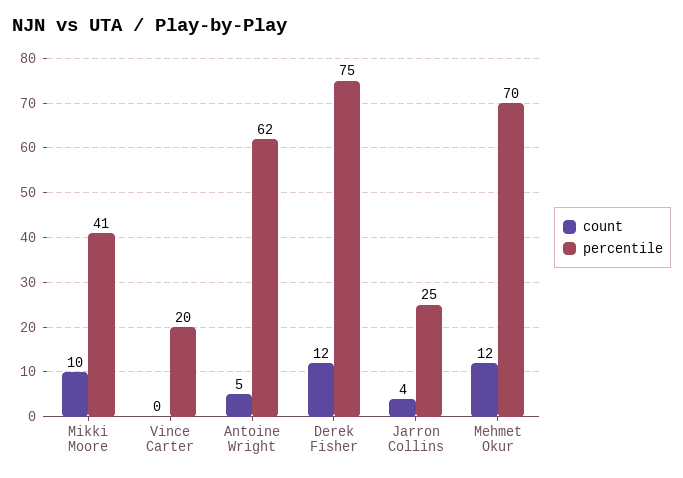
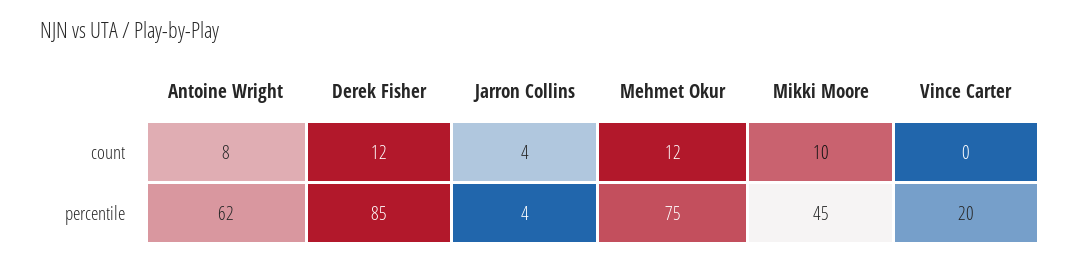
percentile, Mikki Moore: 41 -> 45
count, Antoine Wright: 5 -> 8
percentile, Derek Fisher: 75 -> 85
percentile, Jarron Collins: 25 -> 4
percentile, Mehmet Okur: 70 -> 75

